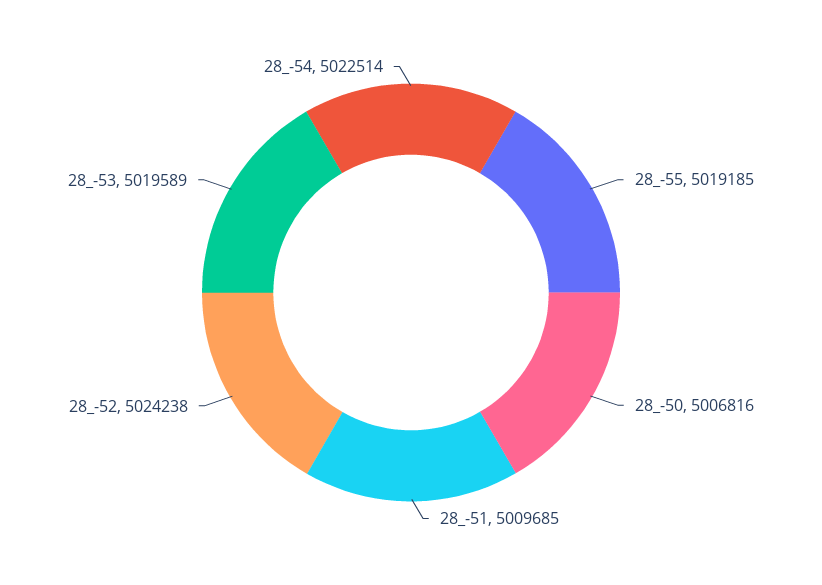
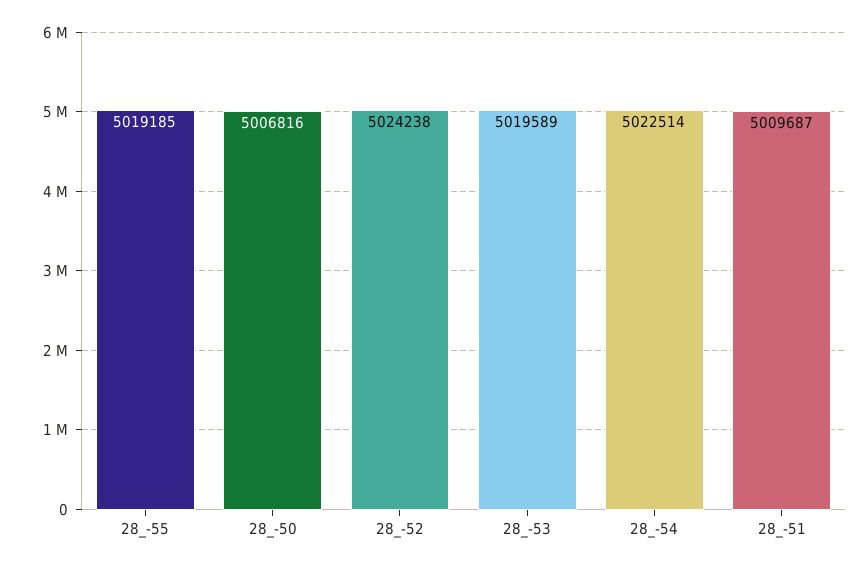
28_-51: 5009685 -> 5009687

